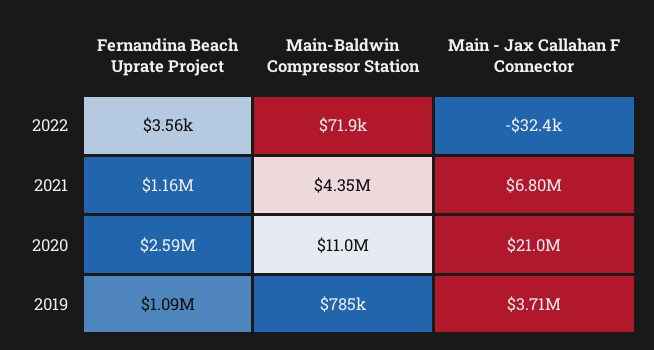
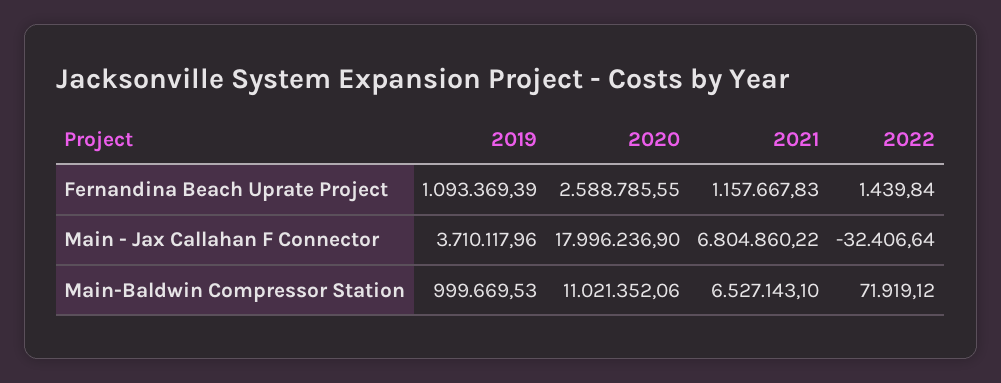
Fernandina Beach Uprate Project, 2022: 3560 -> 1439.84
Main-Baldwin Compressor Station, 2021: 4350000 -> 6527143.1
Main - Jax Callahan F Connector, 2020: 21000000 -> 17996236.9
Main-Baldwin Compressor Station, 2019: 785000 -> 999669.53

